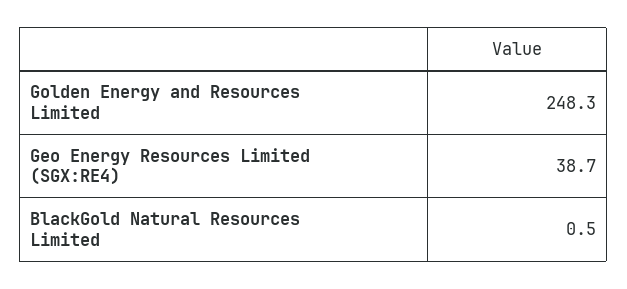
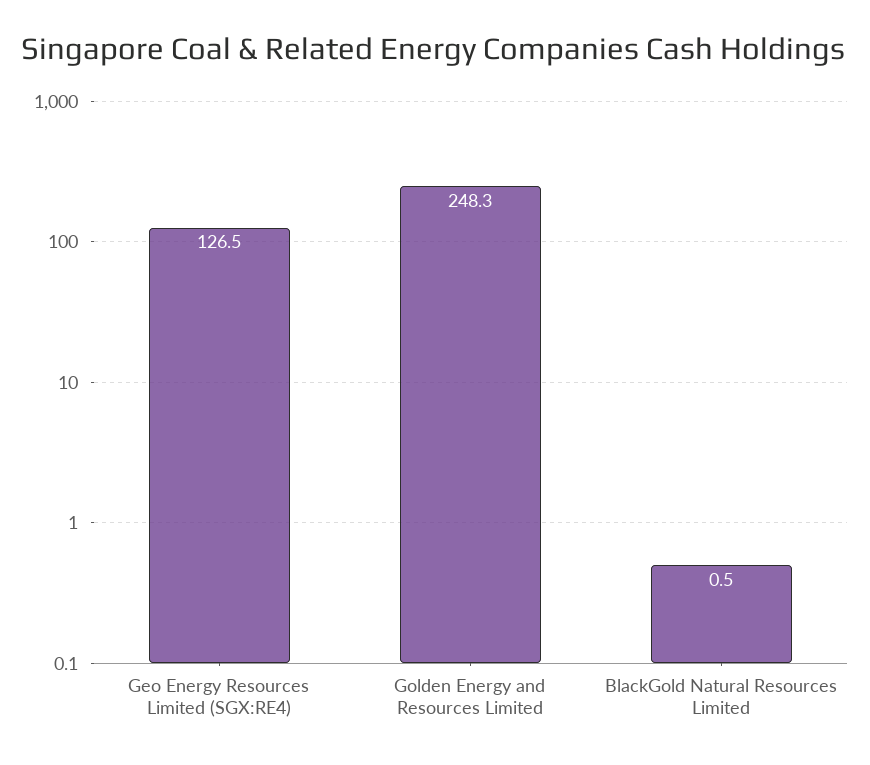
Geo Energy Resources Limited (SGX:RE4): 38.7 -> 126.5

